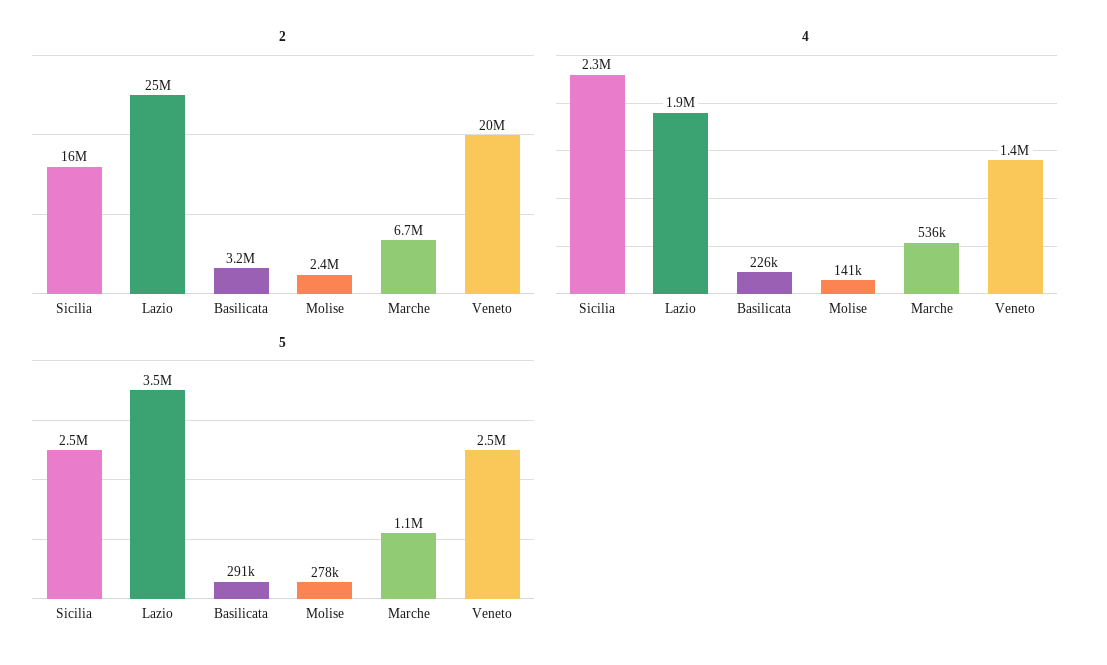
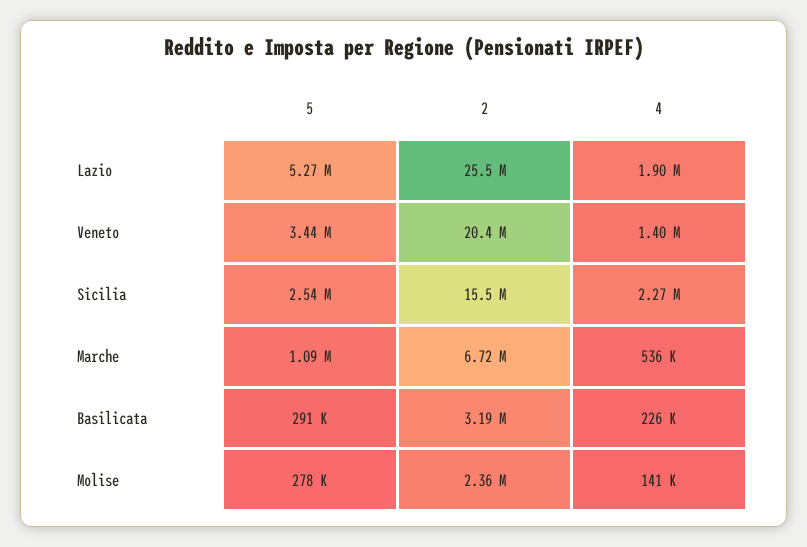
5, Lazio: 3500000 -> 5270000
5, Veneto: 2500000 -> 3440000

